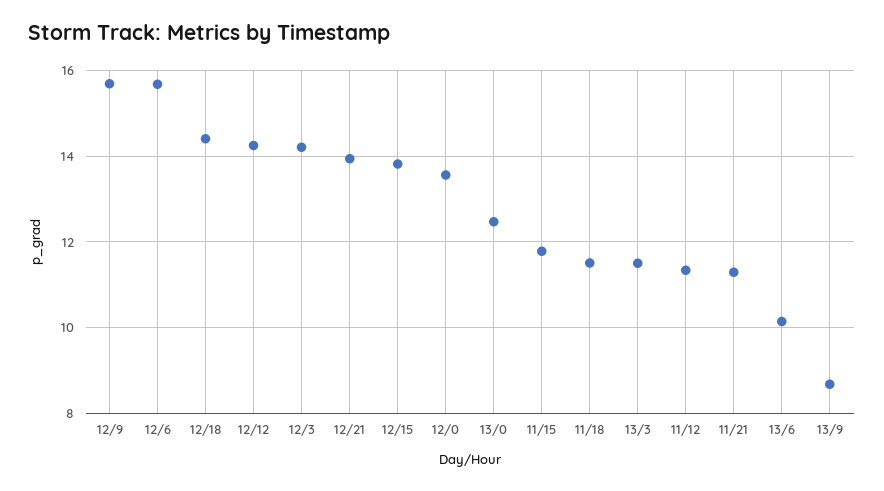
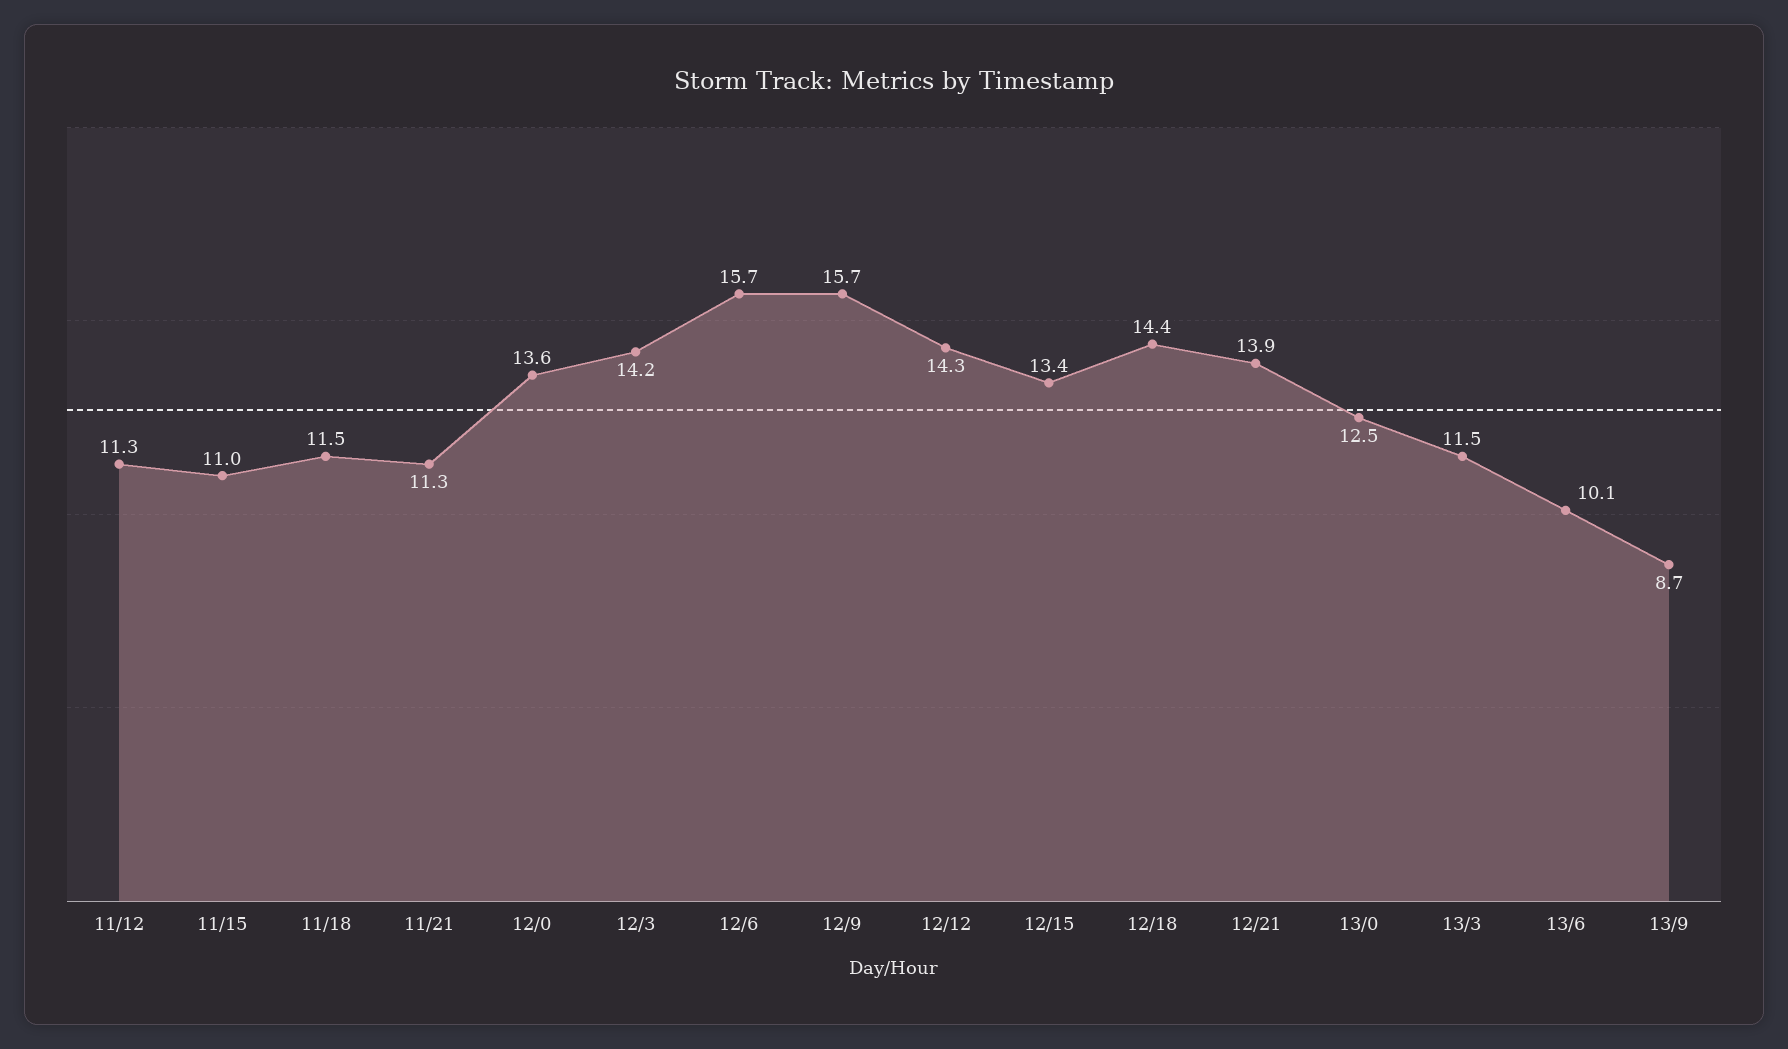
12/15: 13.8 -> 13.4
11/15: 11.8 -> 11

